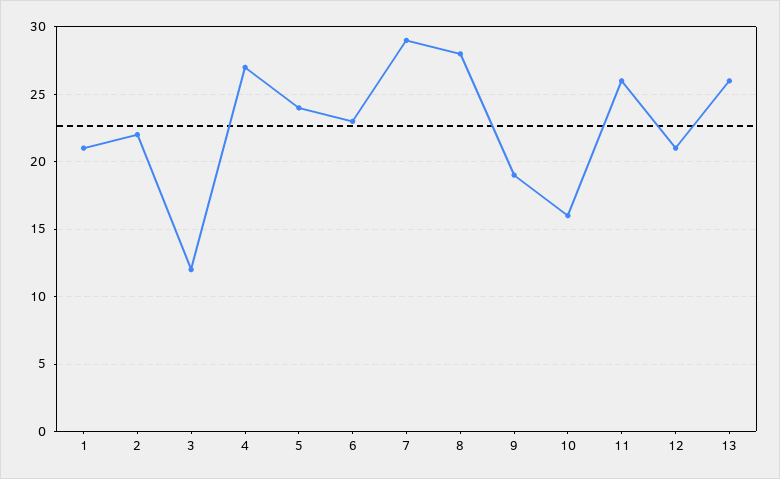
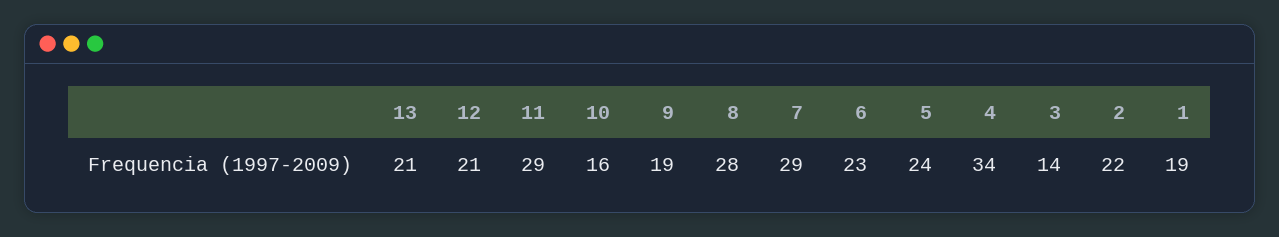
1: 21 -> 19
3: 12 -> 14
4: 27 -> 34
11: 26 -> 29
13: 26 -> 21

